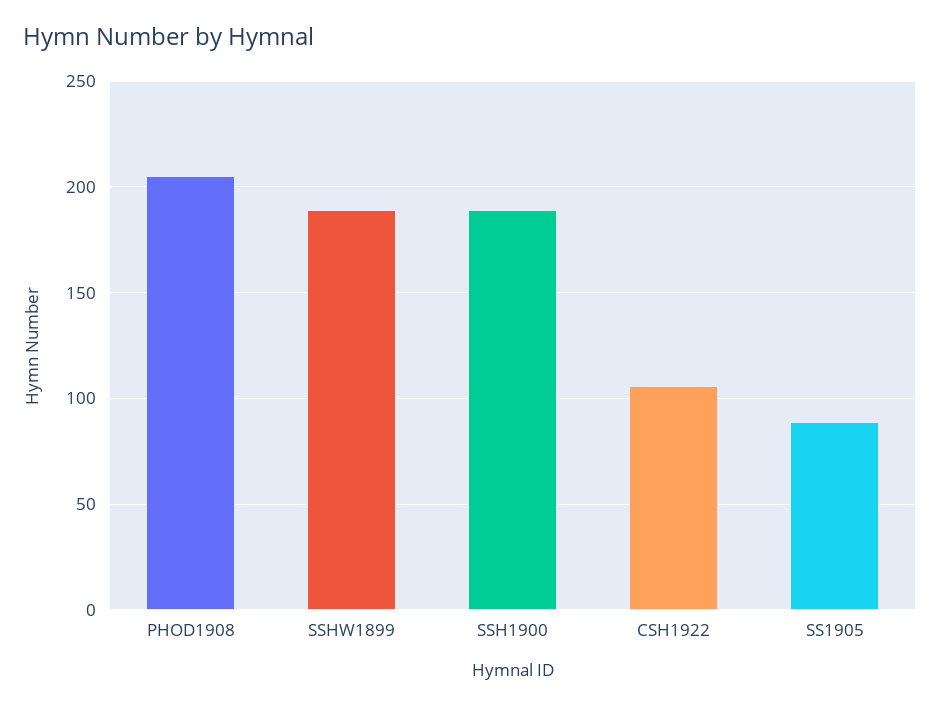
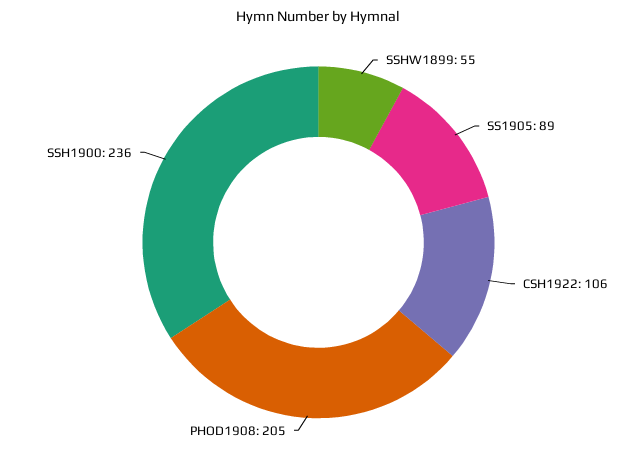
SSHW1899: 190 -> 55
SSH1900: 190 -> 236

